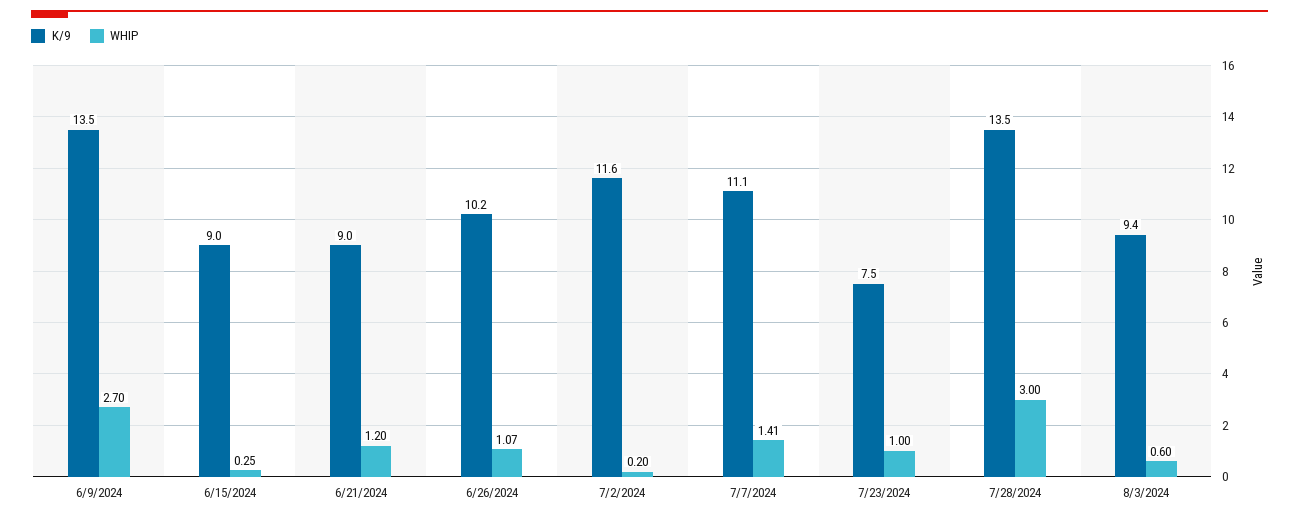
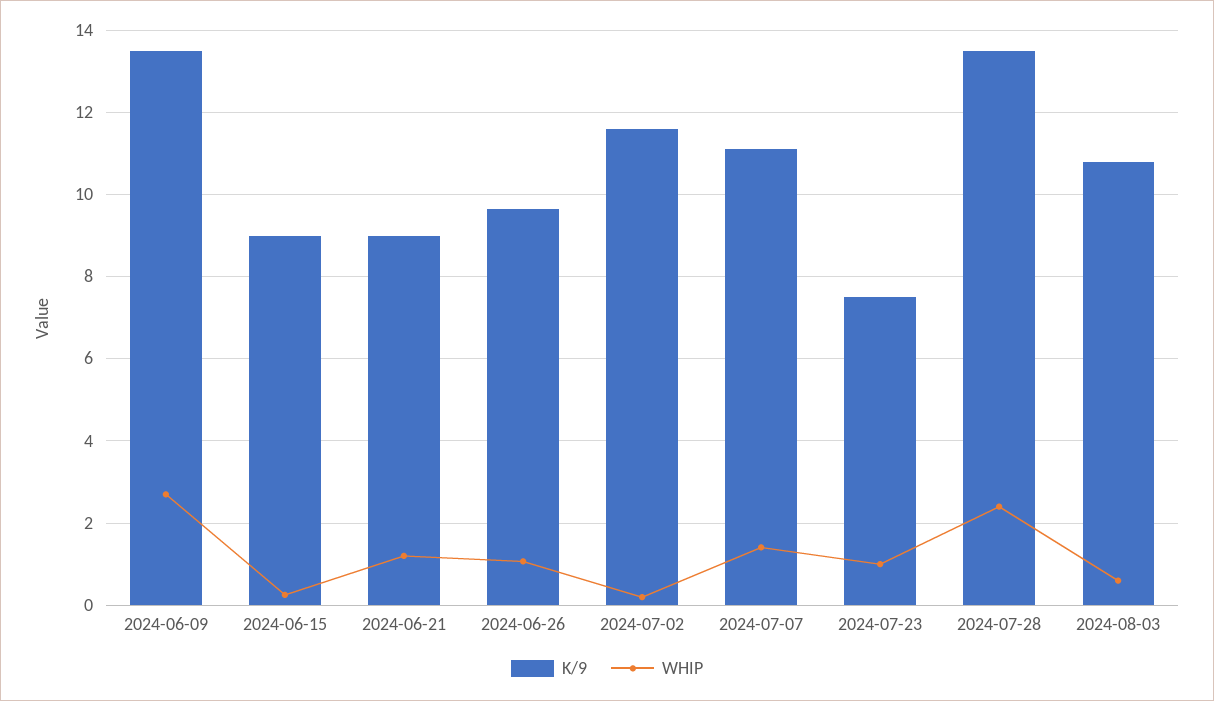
K/9, 6/26/2024: 10.2 -> 9.6
WHIP, 7/28/2024: 3 -> 2.4
K/9, 8/3/2024: 9.4 -> 10.8

